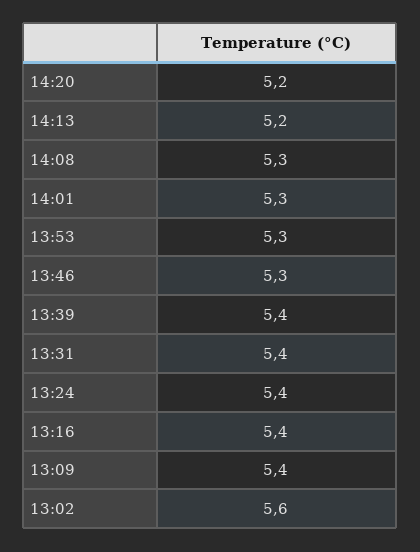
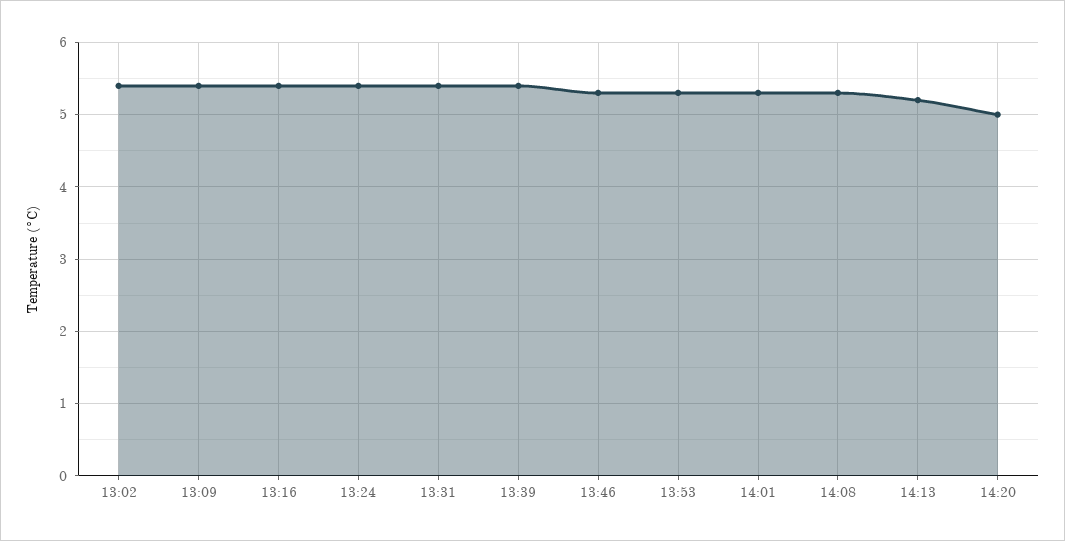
14:20: 5.2 -> 5
13:02: 5.6 -> 5.4

